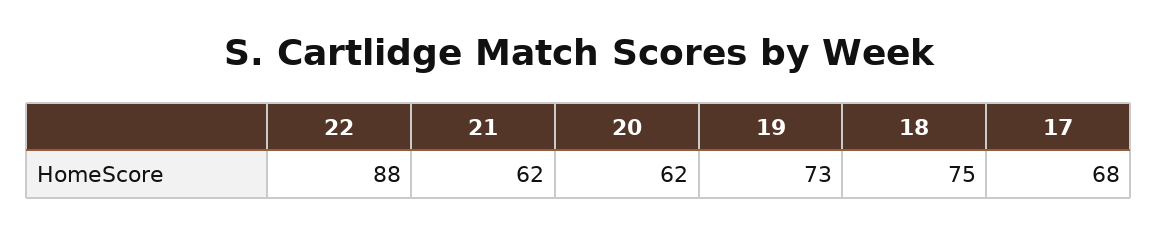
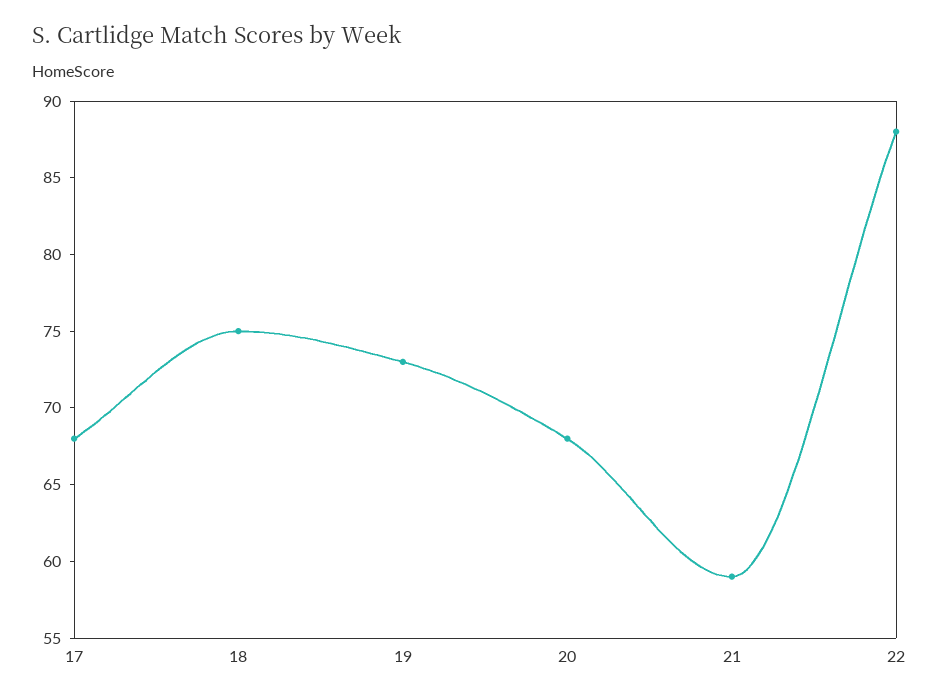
21: 62 -> 59
20: 62 -> 68

